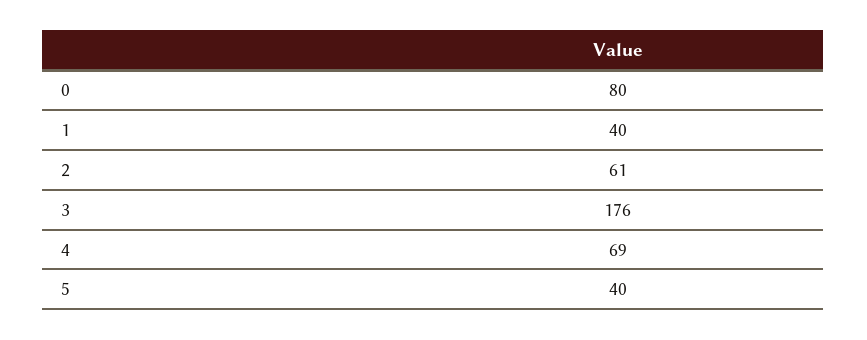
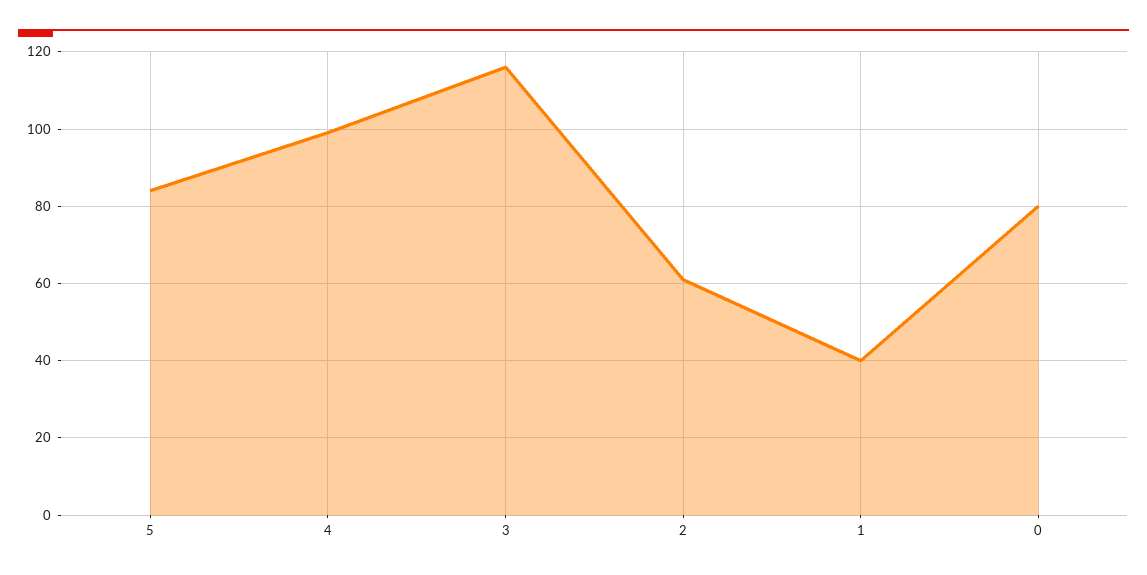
3: 176 -> 115
4: 69 -> 100
5: 40 -> 85

